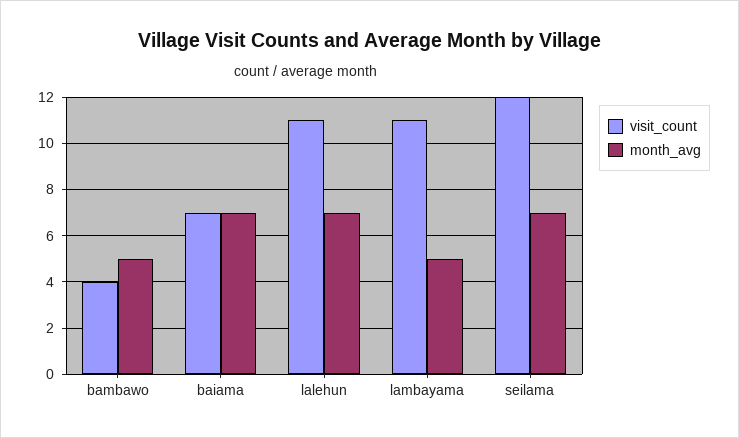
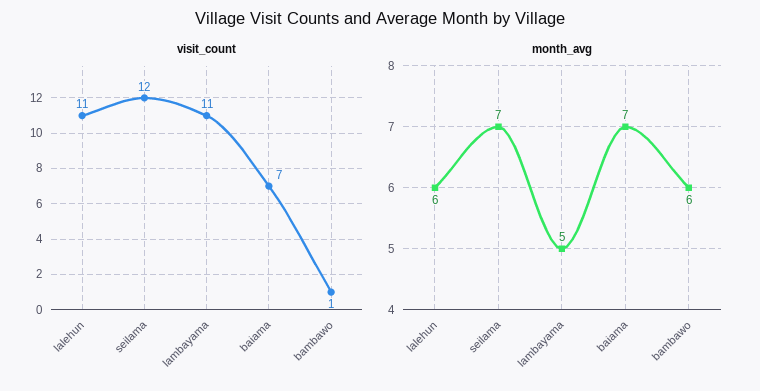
visit_count, bambawo: 4 -> 1
month_avg, bambawo: 5 -> 6
month_avg, lalehun: 7 -> 6

